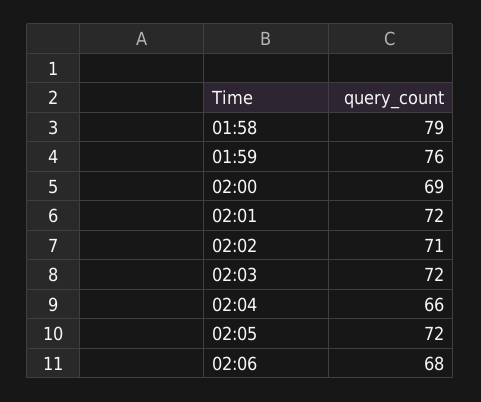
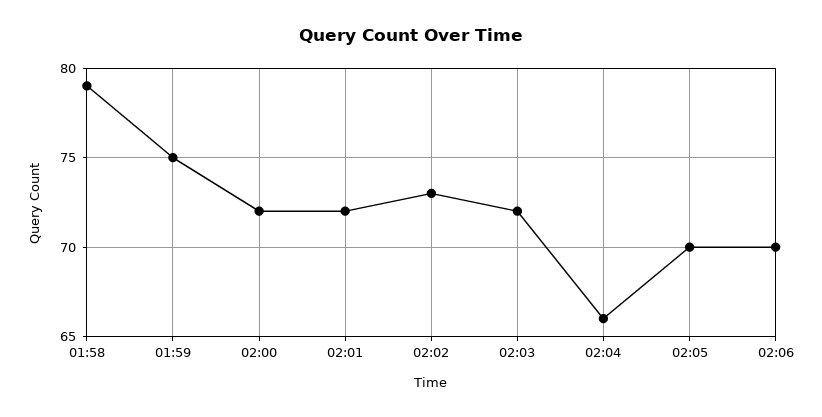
01:59: 76 -> 75
02:00: 69 -> 72
02:02: 71 -> 73
02:05: 72 -> 70
02:06: 68 -> 70

